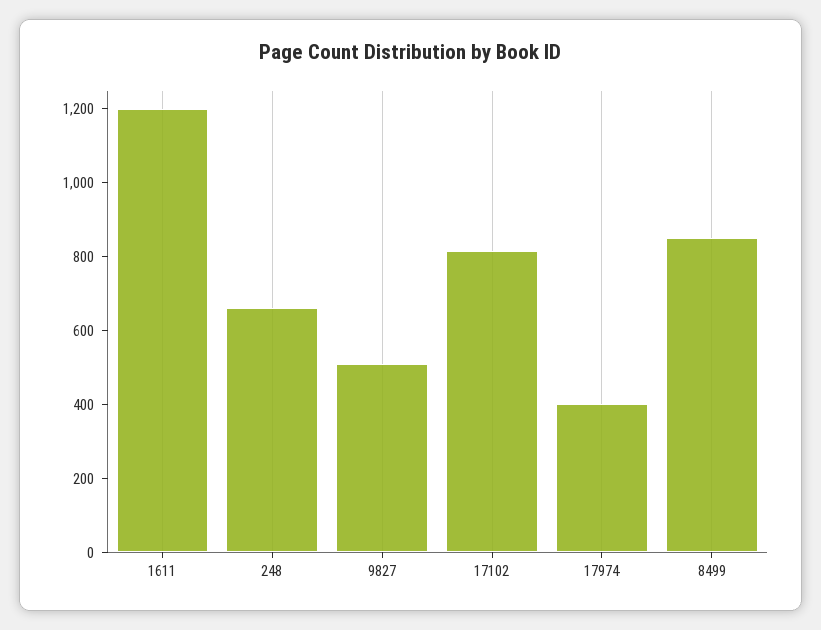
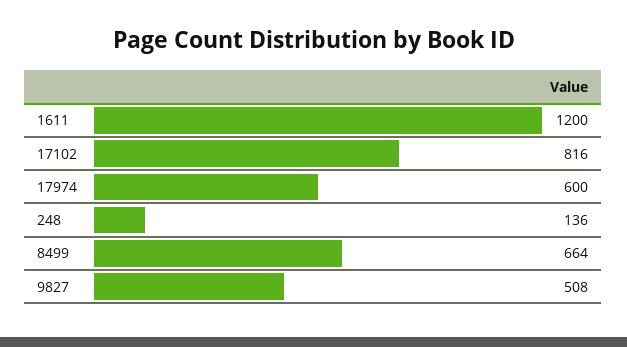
248: 650 -> 136
17974: 400 -> 600
8499: 850 -> 664

